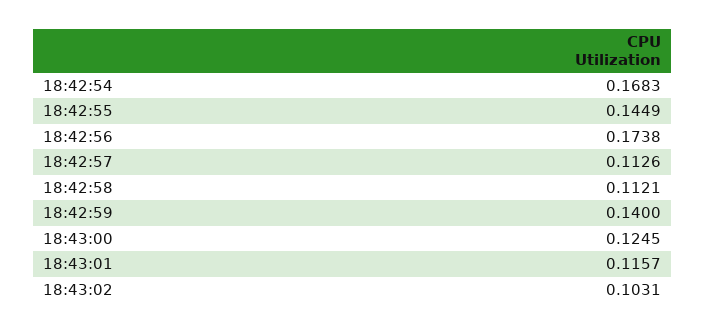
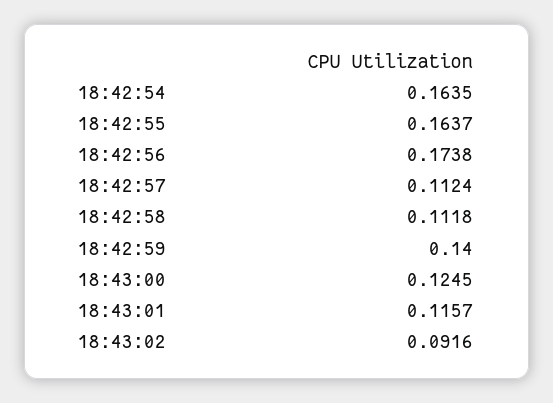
18:42:54: 0.1683 -> 0.1635
18:42:55: 0.1449 -> 0.1637
18:42:57: 0.1126 -> 0.1124
18:42:58: 0.1121 -> 0.1118
18:43:02: 0.1031 -> 0.0916

